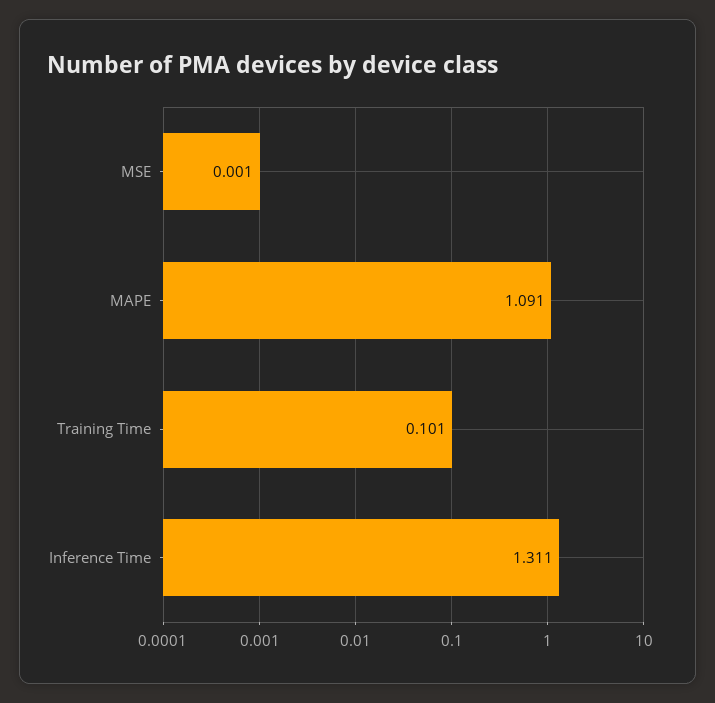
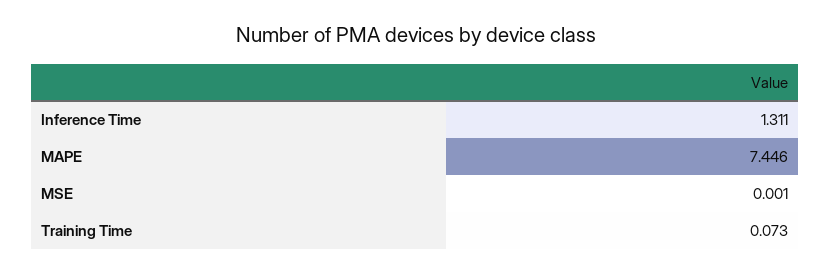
MAPE: 1.091 -> 7.446
Training Time: 0.101 -> 0.073

